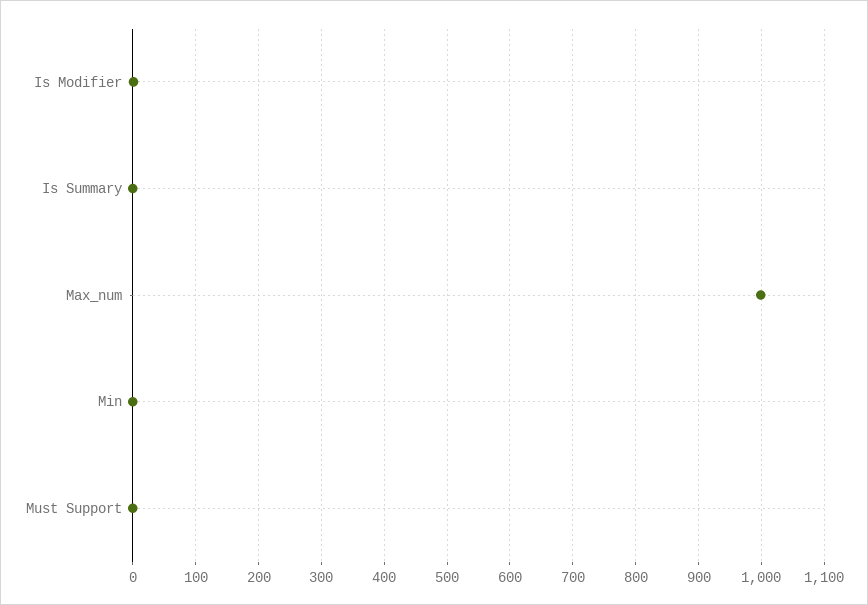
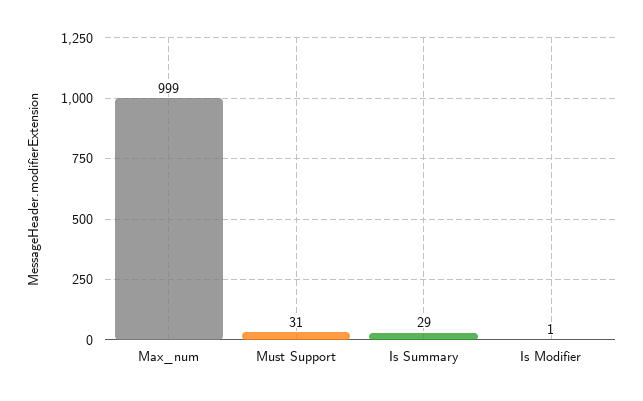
Is Summary: 0 -> 29
Min: 0 -> none
Must Support: 0 -> 31

